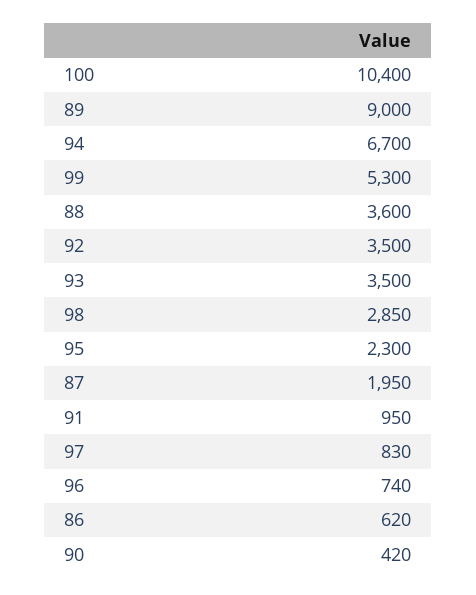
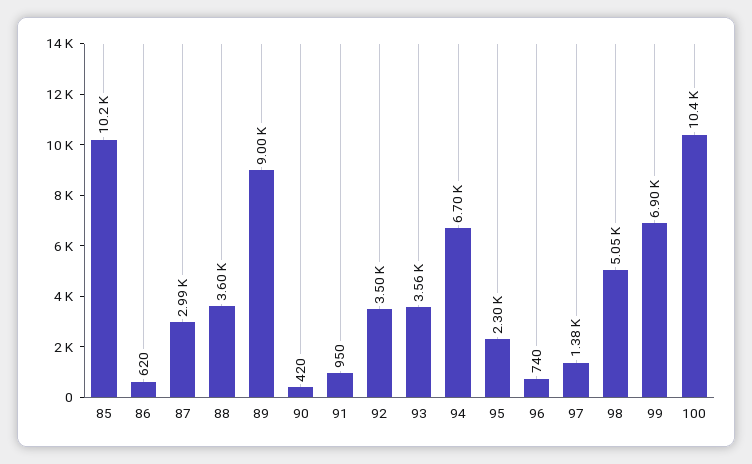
99: 5300 -> 6900
93: 3500 -> 3560
98: 2850 -> 5050
87: 1950 -> 2990
97: 830 -> 1380
85: none -> 10200

